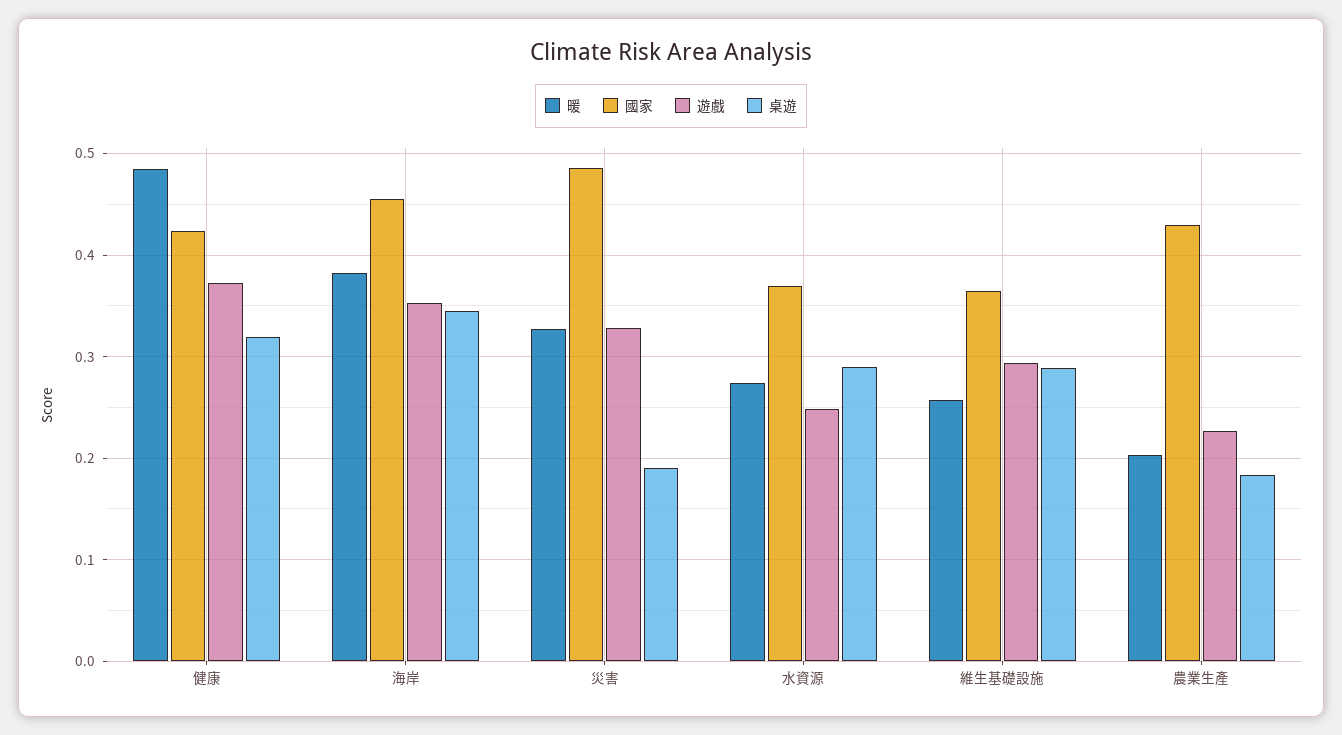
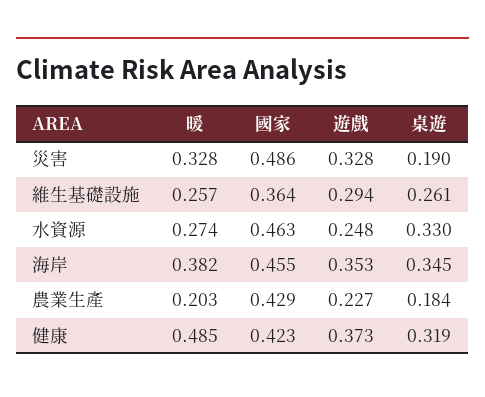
國家, 水資源: 0.37 -> 0.463
桌遊, 水資源: 0.29 -> 0.33
桌遊, 維生基礎設施: 0.29 -> 0.261

